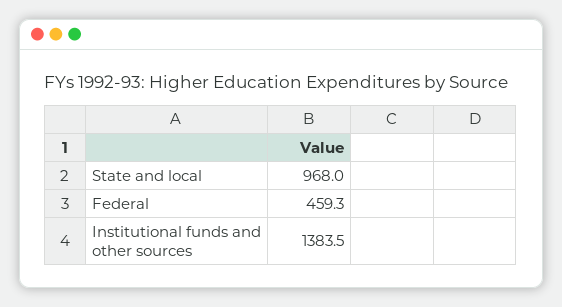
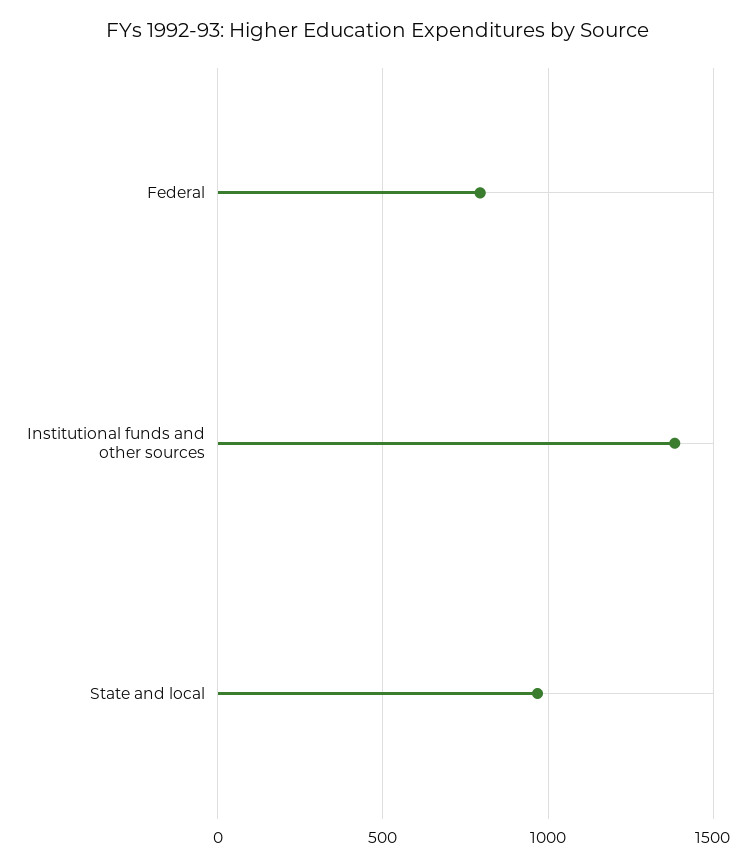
Federal: 459.3 -> 800

